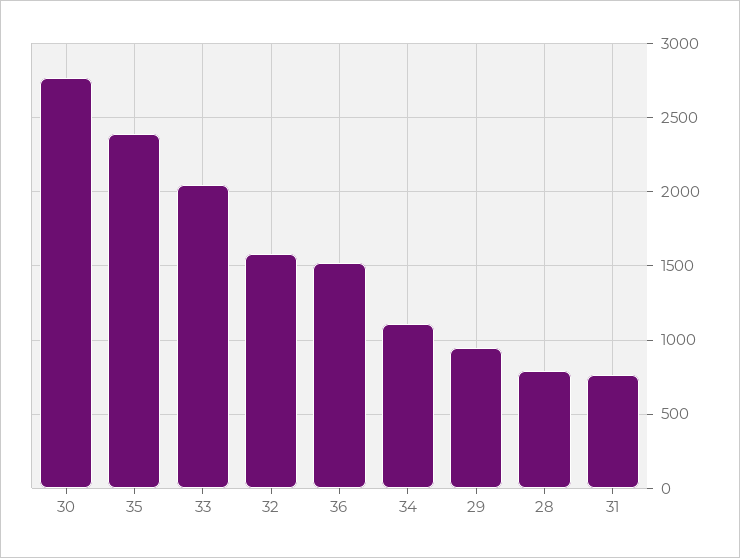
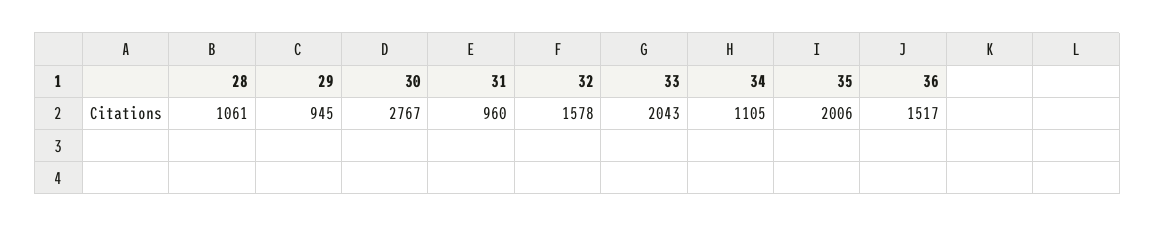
35: 2400 -> 2006
28: 800 -> 1061
31: 750 -> 960

